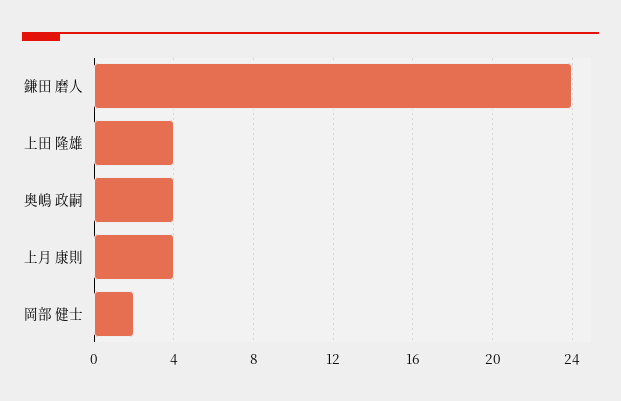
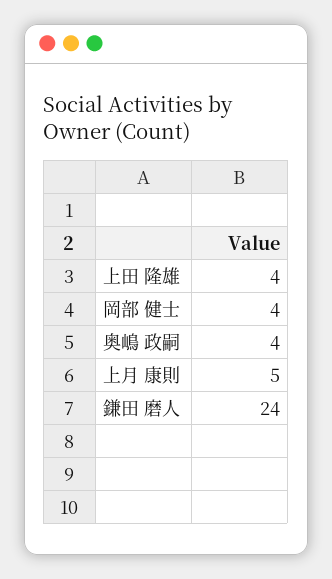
上月 康則: 4 -> 5
岡部 健士: 2 -> 4

